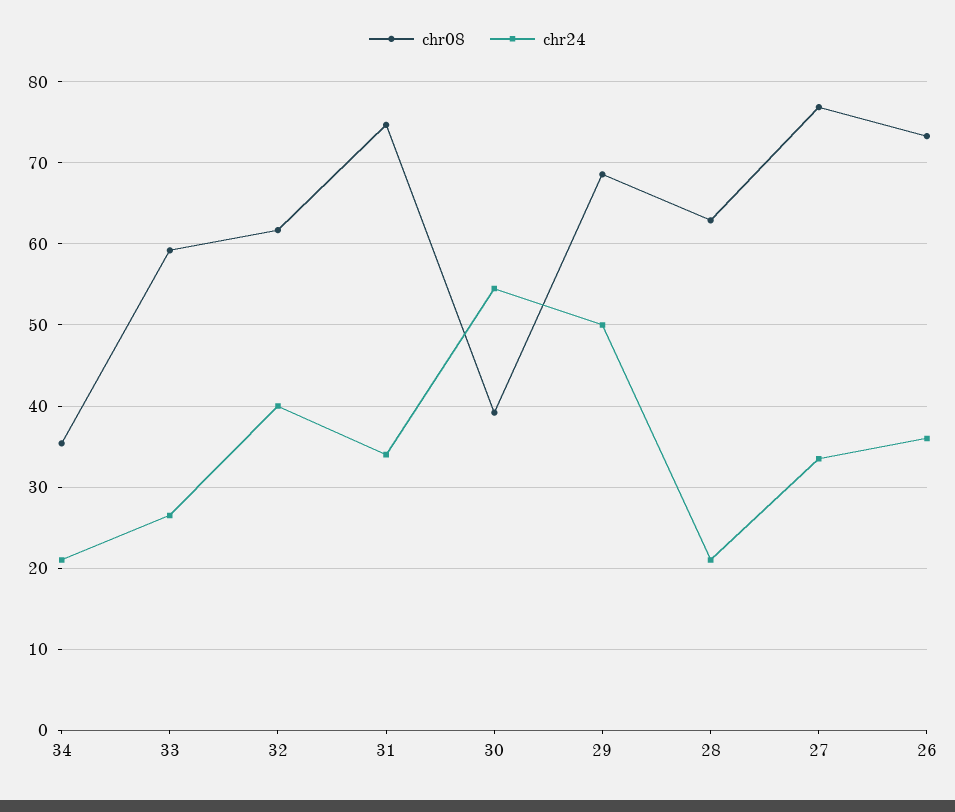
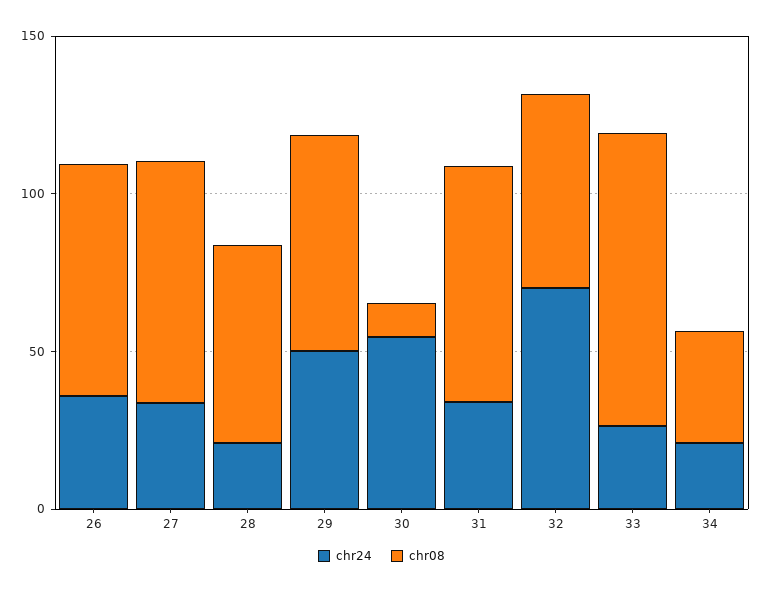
chr08, 33: 59 -> 90
chr24, 32: 40 -> 70
chr08, 30: 39 -> 10

